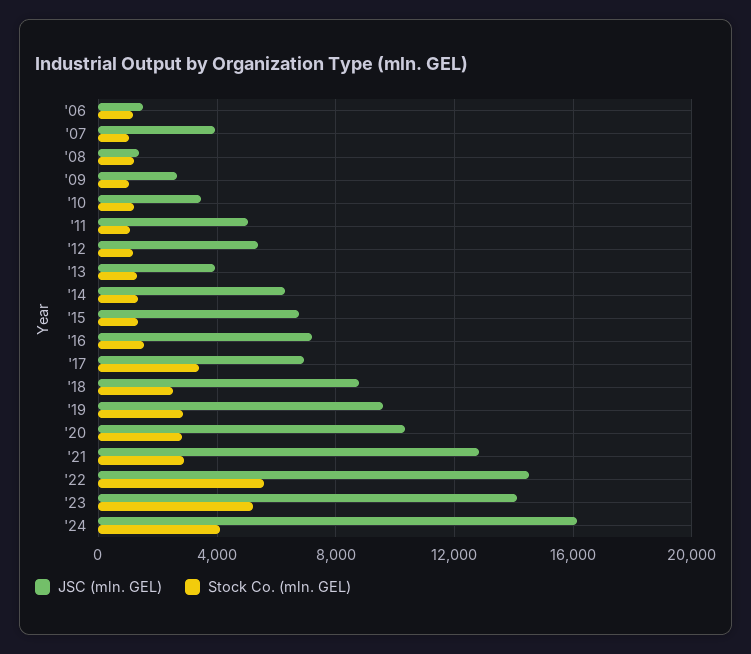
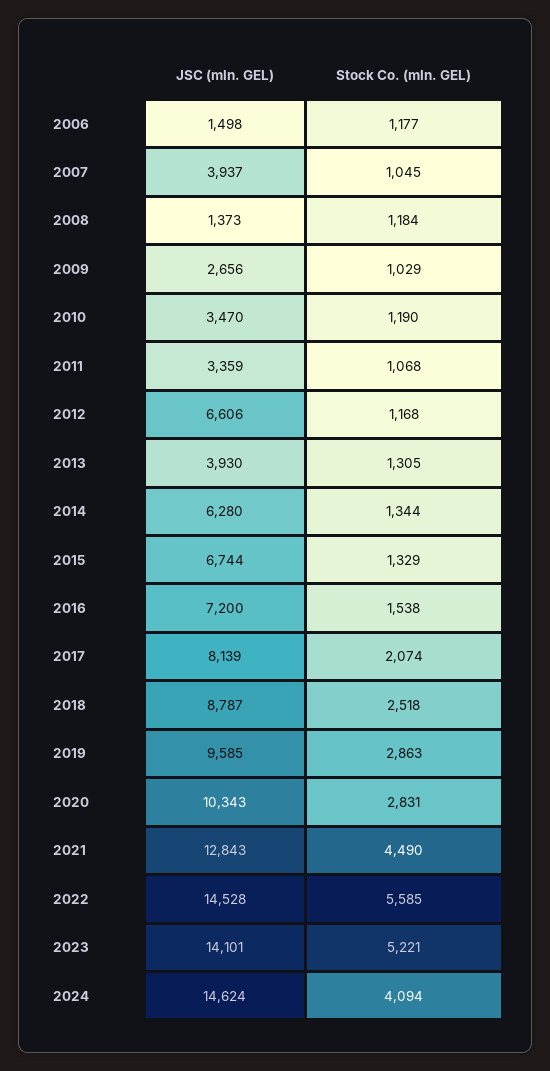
JSC (mln. GEL), '11: 5000 -> 3359
JSC (mln. GEL), '12: 5500 -> 6606
JSC (mln. GEL), '17: 7000 -> 8139
Stock Co. (mln. GEL), '17: 3500 -> 2074
Stock Co. (mln. GEL), '21: 3000 -> 4490
JSC (mln. GEL), '24: 16000 -> 14624

